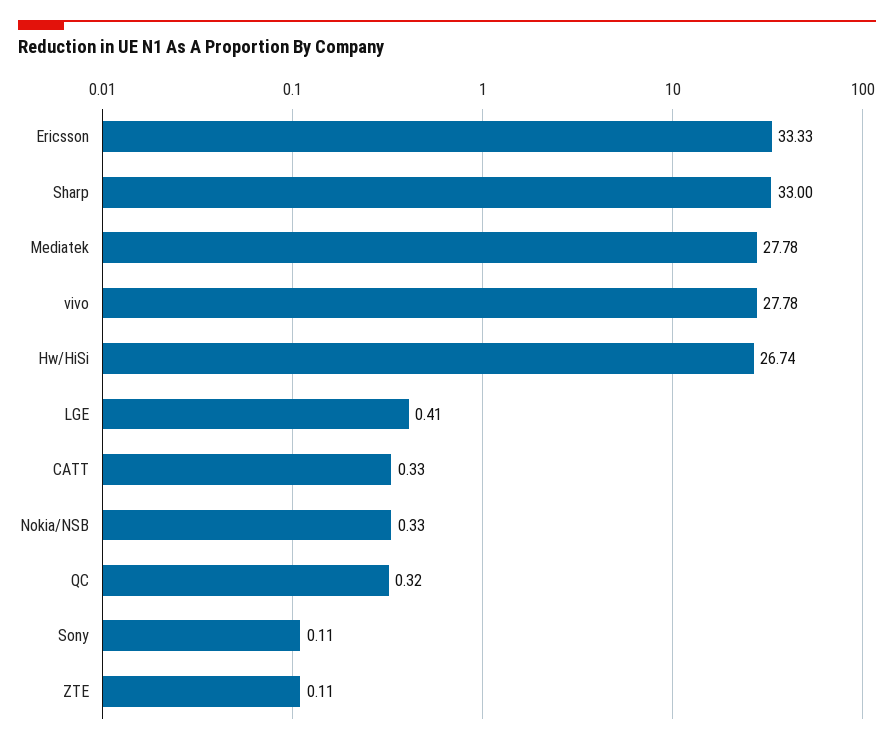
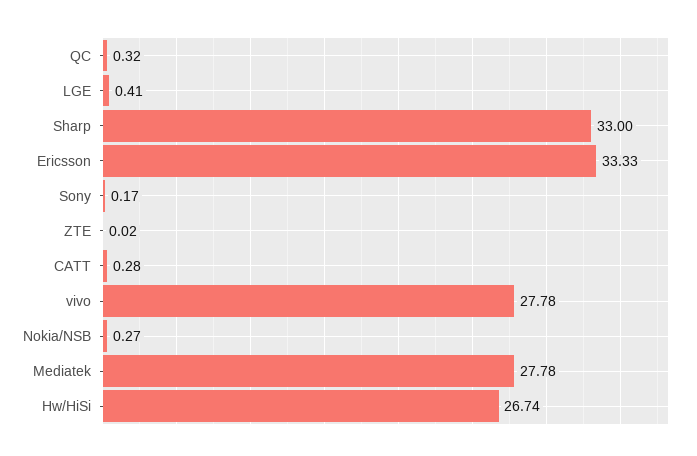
CATT: 0.33 -> 0.28
Nokia/NSB: 0.33 -> 0.27
Sony: 0.11 -> 0.17
ZTE: 0.11 -> 0.02

